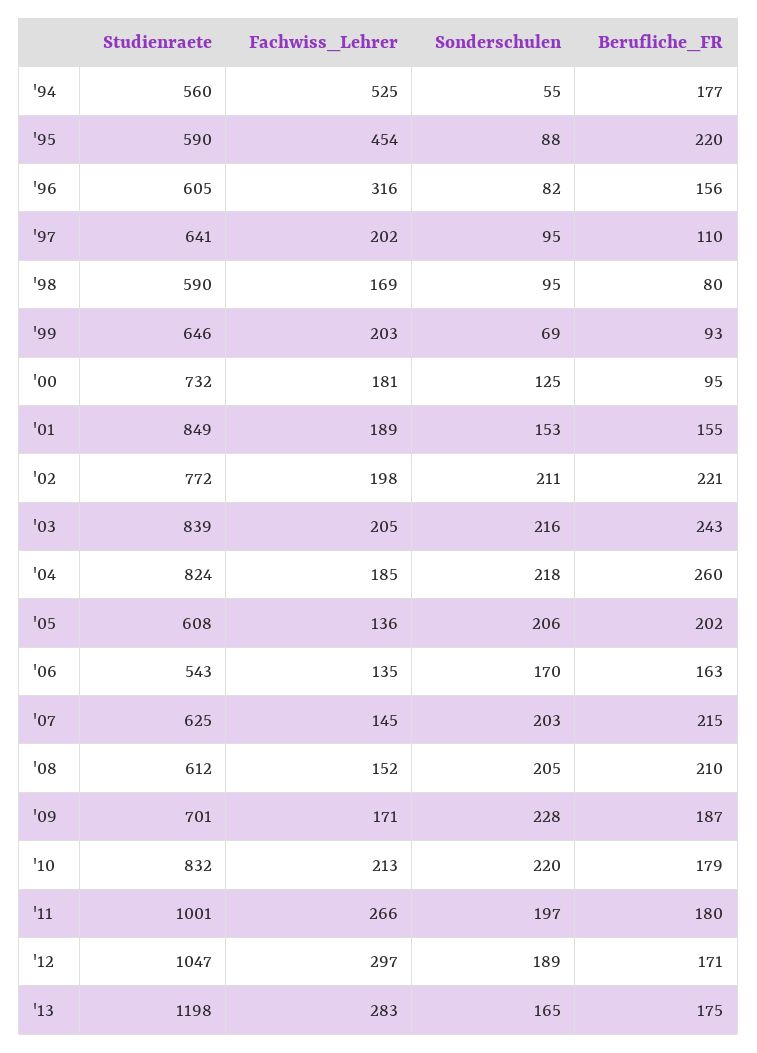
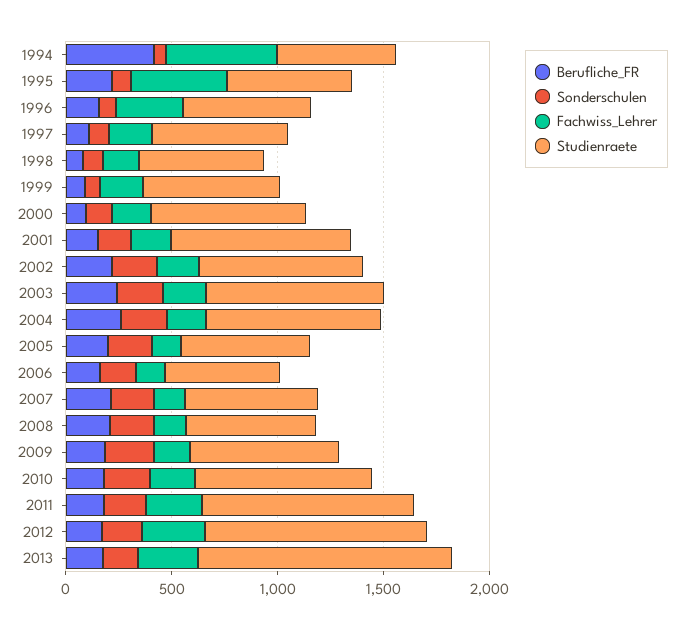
Berufliche_FR, '94: 177 -> 400

